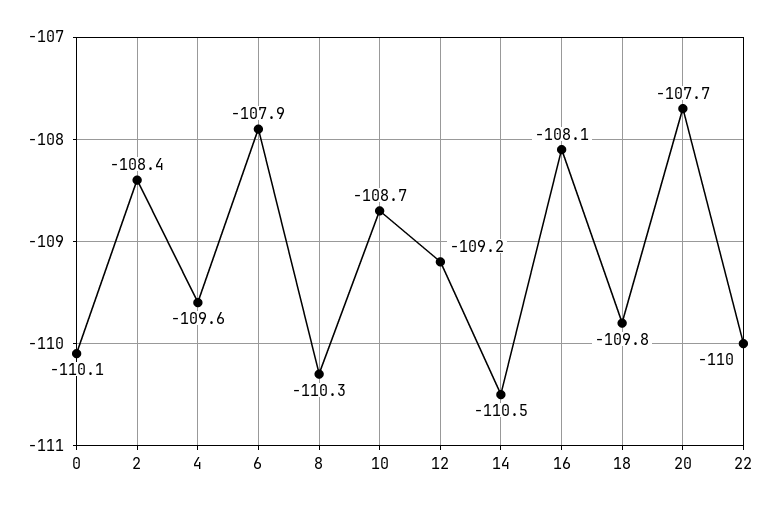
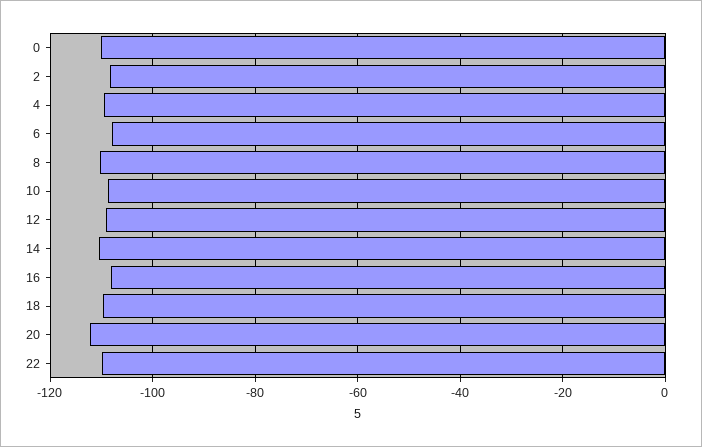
20: -107.7 -> -112

